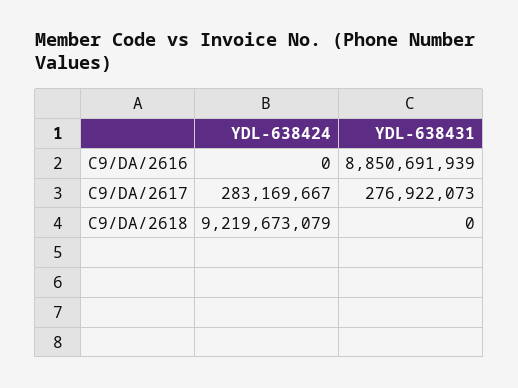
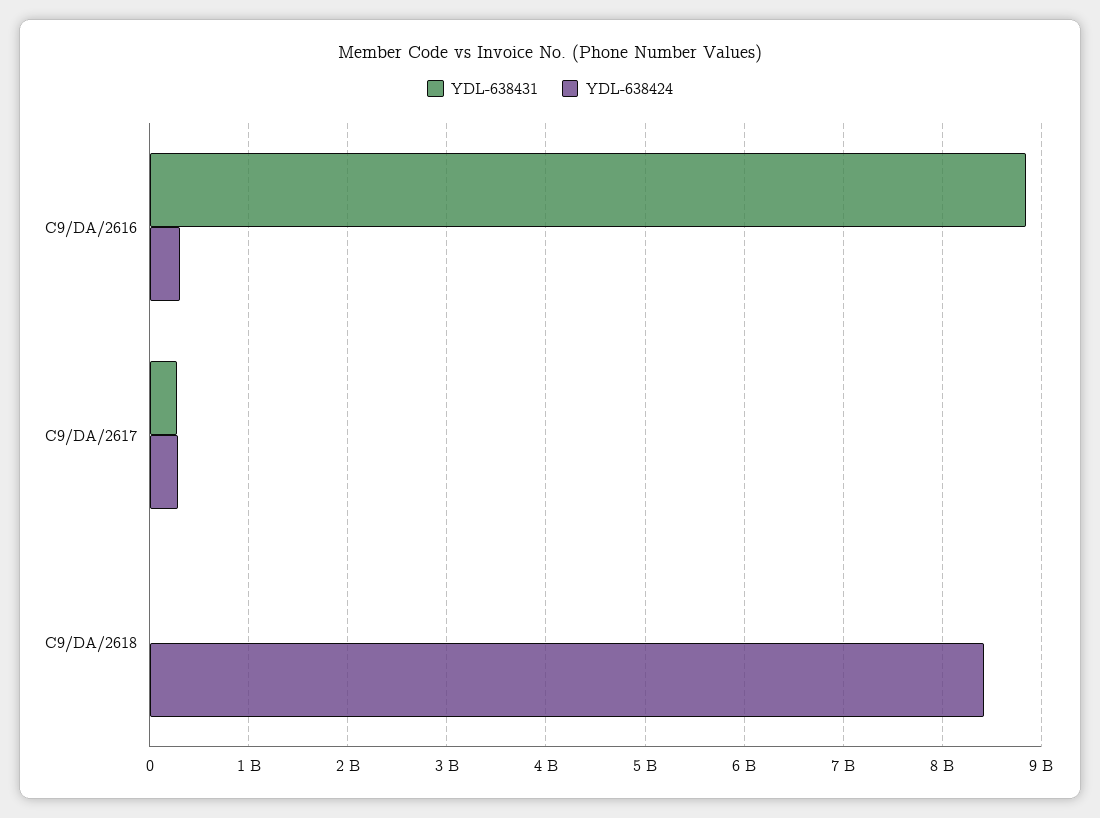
YDL-638424, C9/DA/2616: 0 -> 300000000
YDL-638424, C9/DA/2618: 9219673079 -> 8400000000

